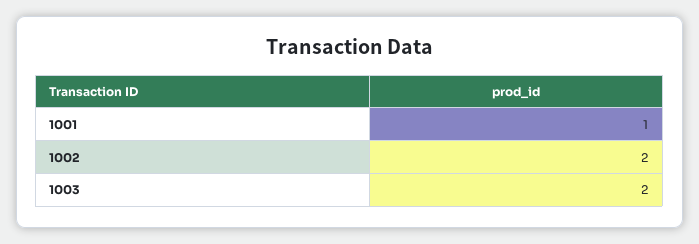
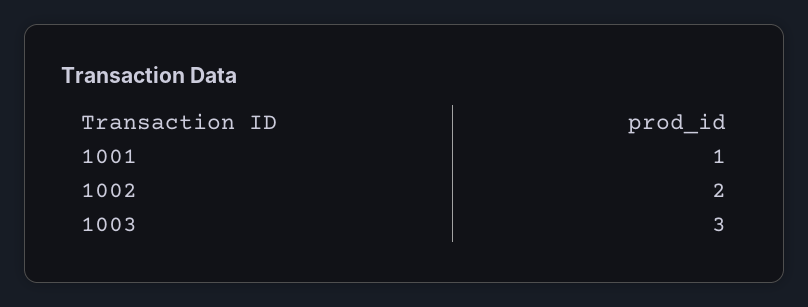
1003: 2 -> 3

